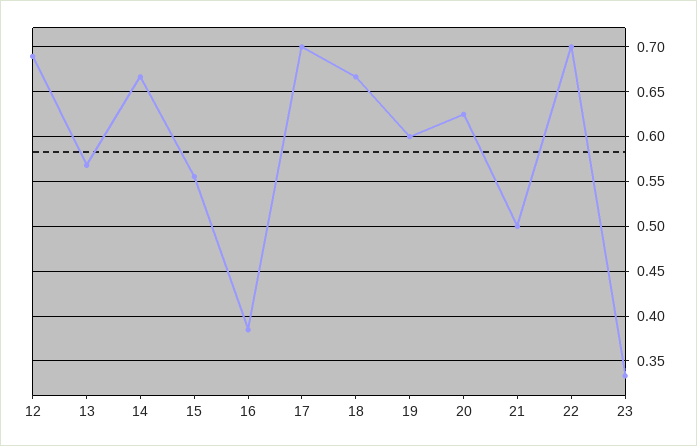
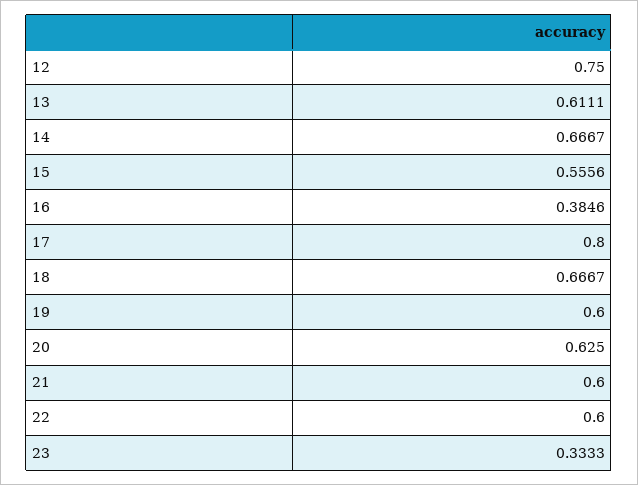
12: 0.69 -> 0.75
13: 0.57 -> 0.6111
17: 0.7 -> 0.8
21: 0.5 -> 0.6
22: 0.7 -> 0.6

